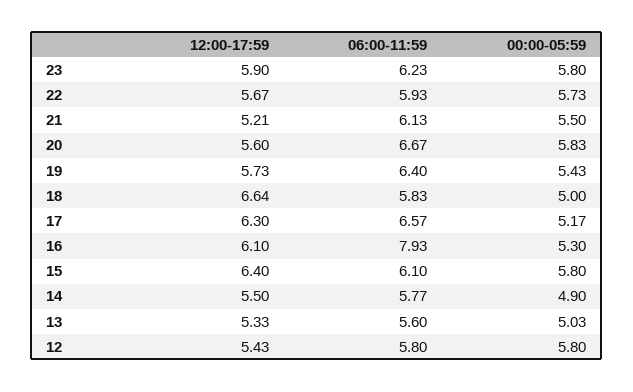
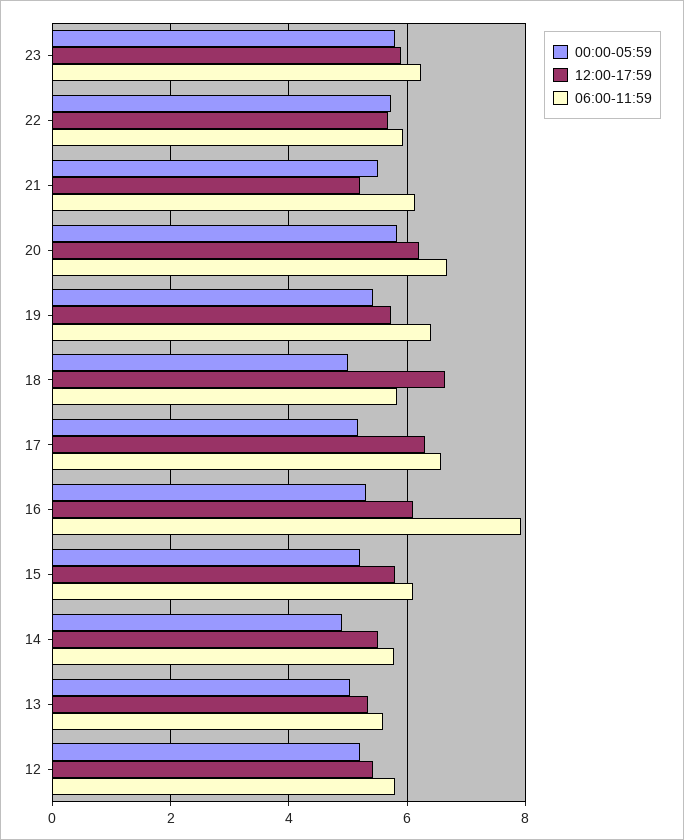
12:00-17:59, 20: 5.6 -> 6.2
12:00-17:59, 15: 6.4 -> 5.8
00:00-05:59, 15: 5.8 -> 5.2
00:00-05:59, 12: 5.8 -> 5.2

